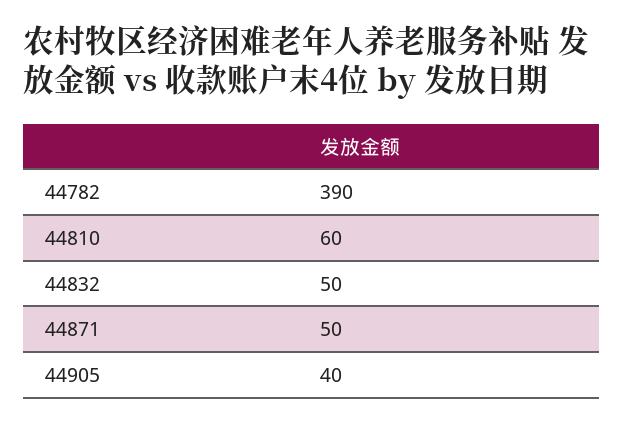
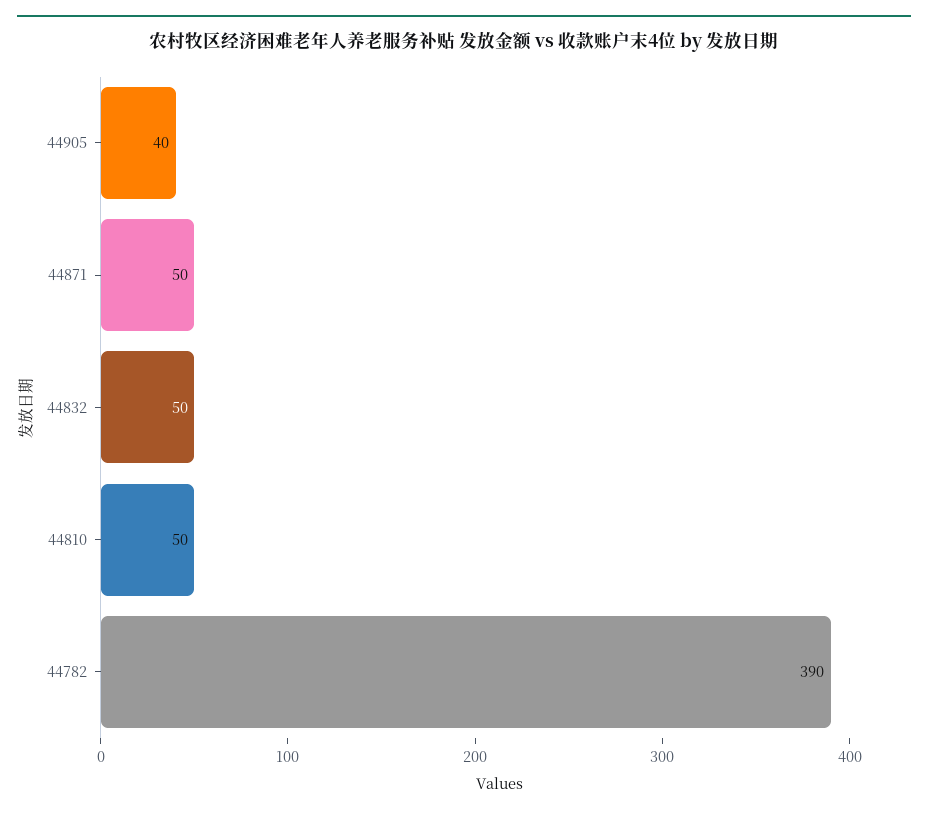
44810: 60 -> 50

